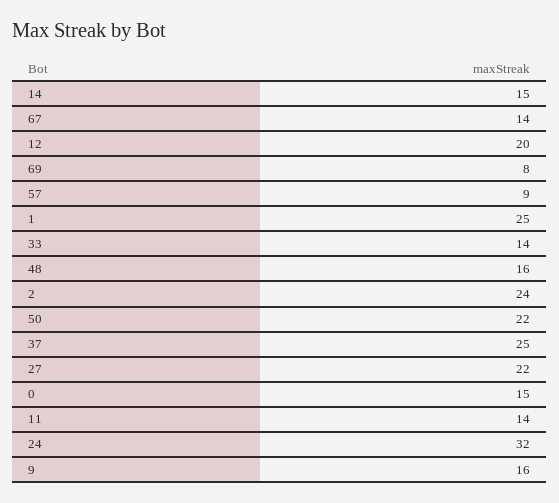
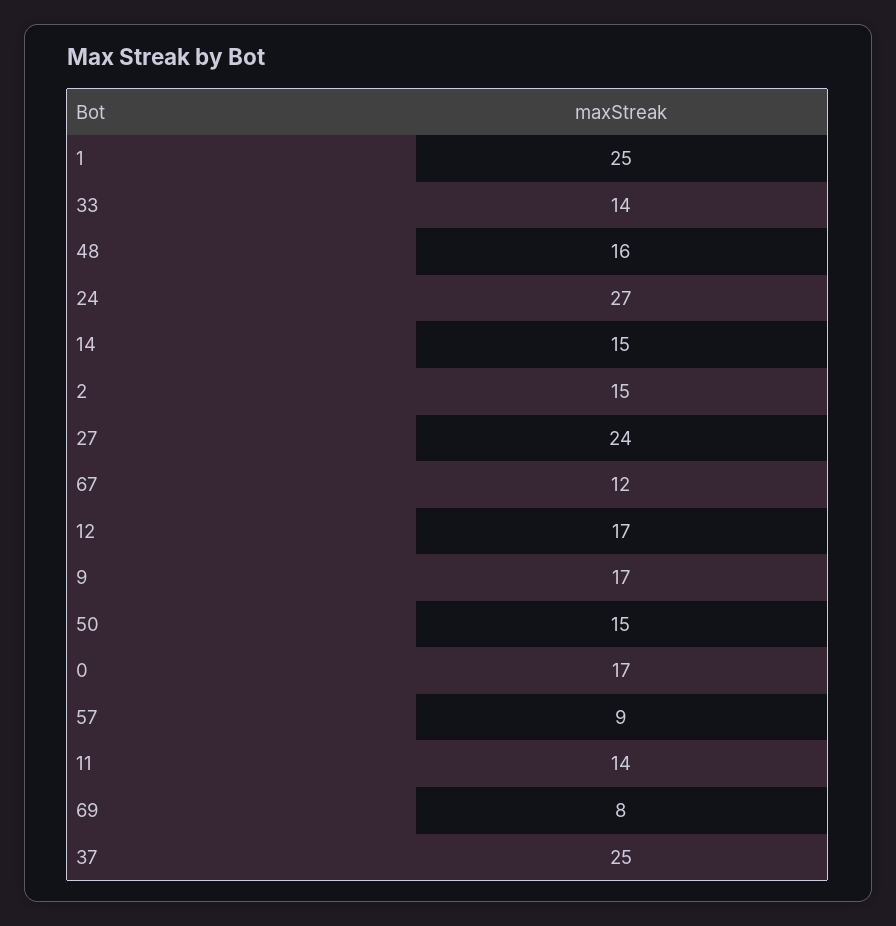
67: 14 -> 12
12: 20 -> 17
2: 24 -> 15
50: 22 -> 15
27: 22 -> 24
0: 15 -> 17
24: 32 -> 27
9: 16 -> 17

